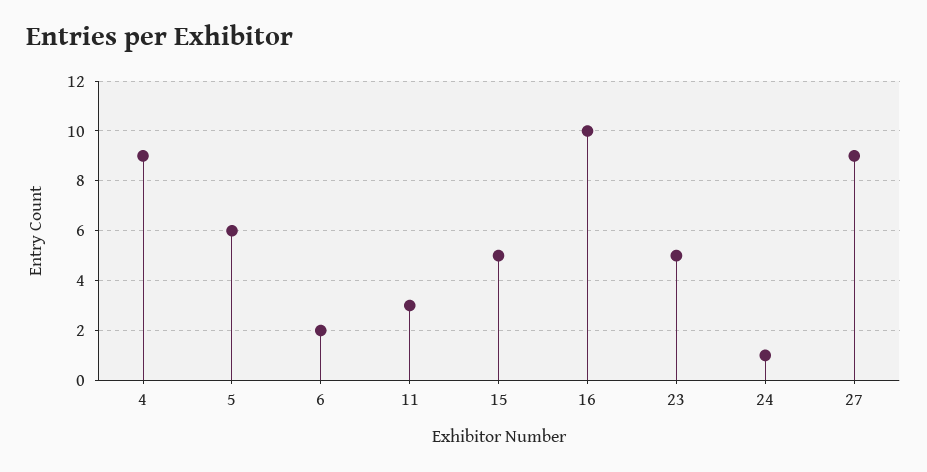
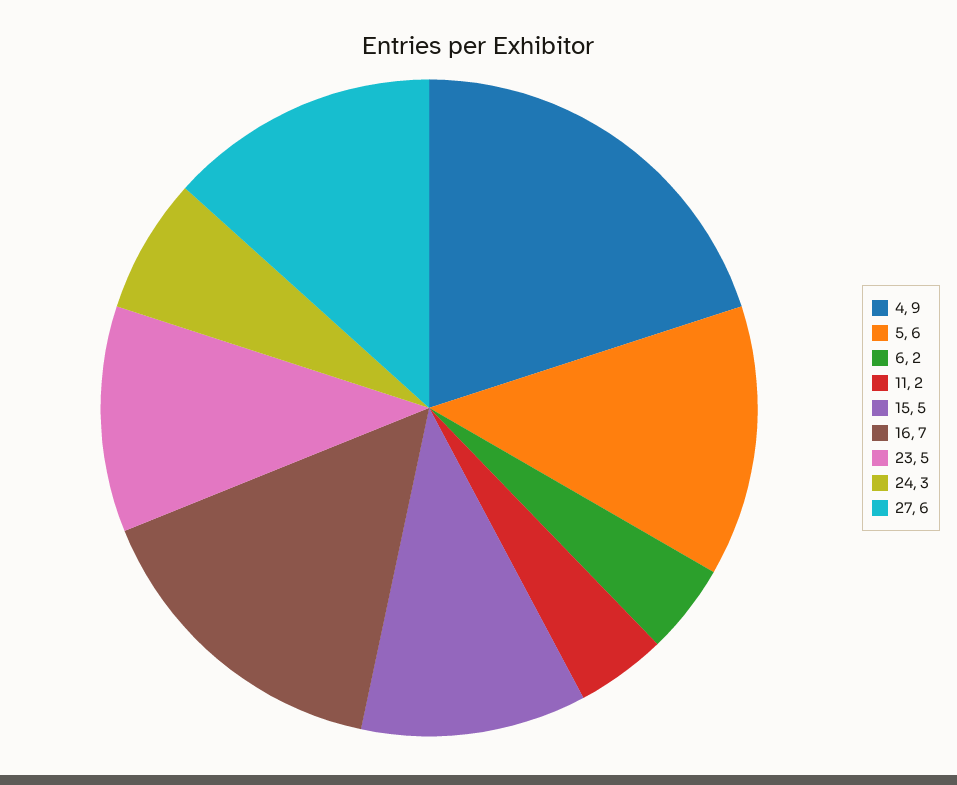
11: 3 -> 2
16: 10 -> 7
24: 1 -> 3
27: 9 -> 6

